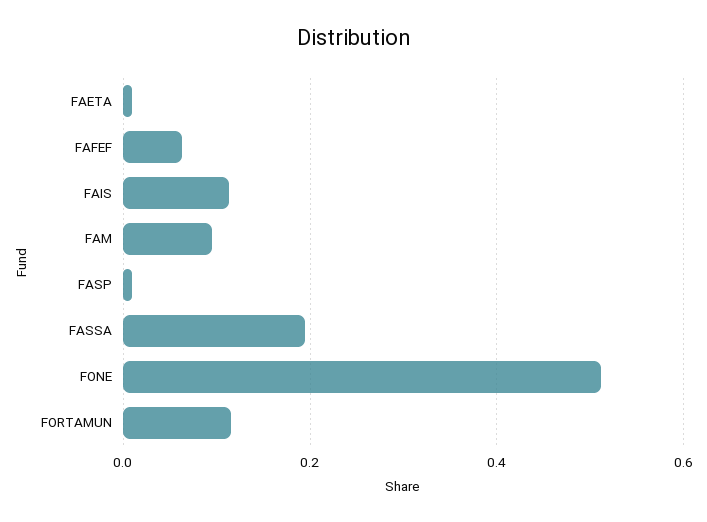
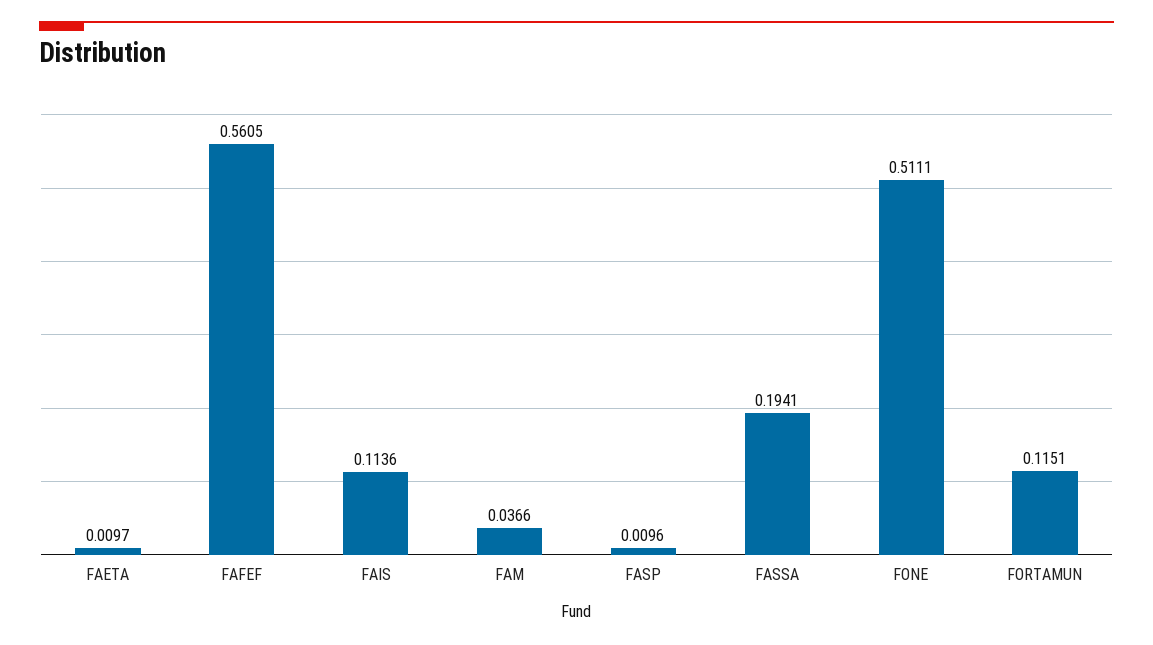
FAFEF: 0.06 -> 0.5605
FAM: 0.1 -> 0.0366

